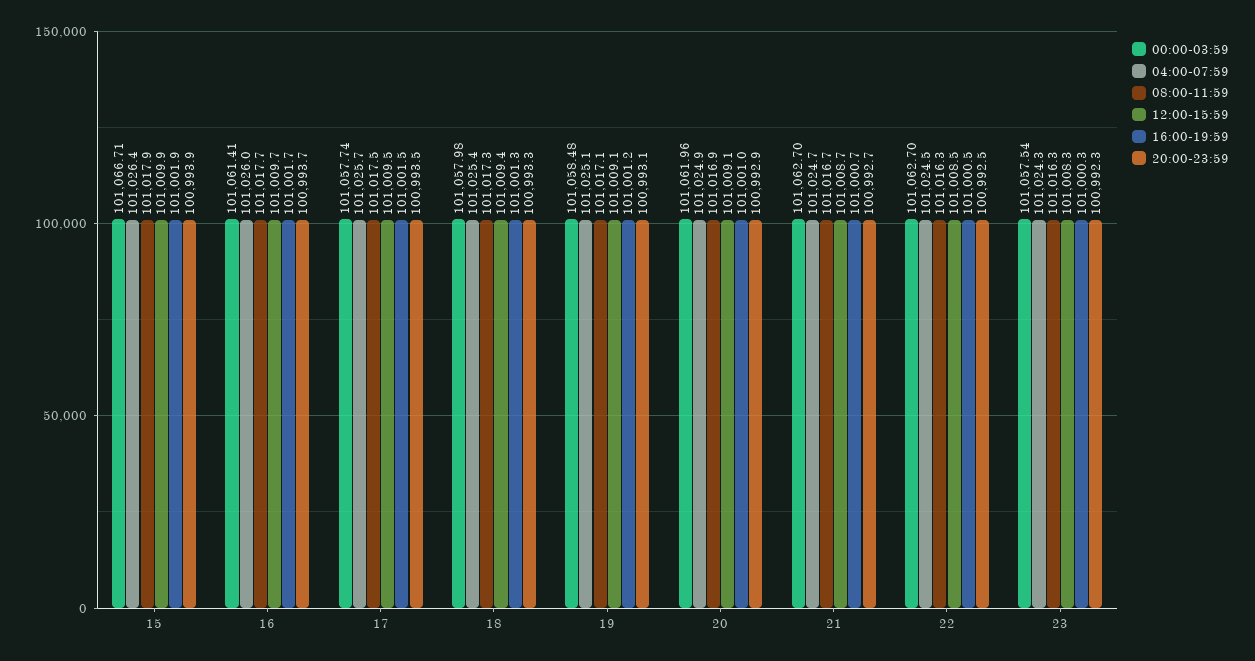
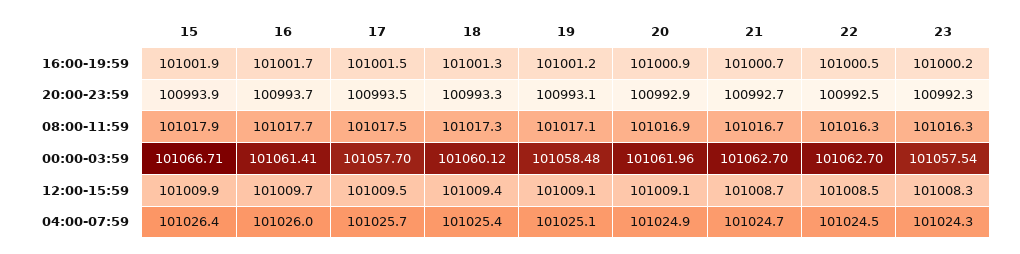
00:00-03:59, 17: 101057.74 -> 101057.7
00:00-03:59, 18: 101057.98 -> 101060.12
16:00-19:59, 20: 101001 -> 101000.9
16:00-19:59, 23: 101000.3 -> 101000.2

